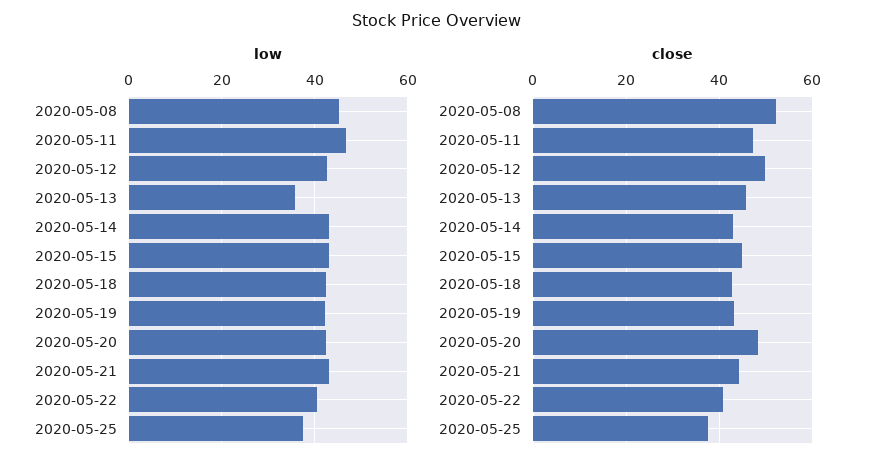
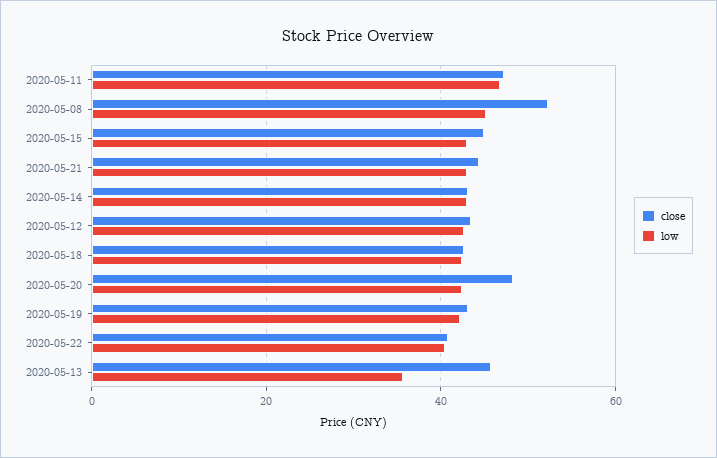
low, 2020-05-25: 38 -> none
close, 2020-05-12: 50 -> 44
close, 2020-05-25: 38 -> none

